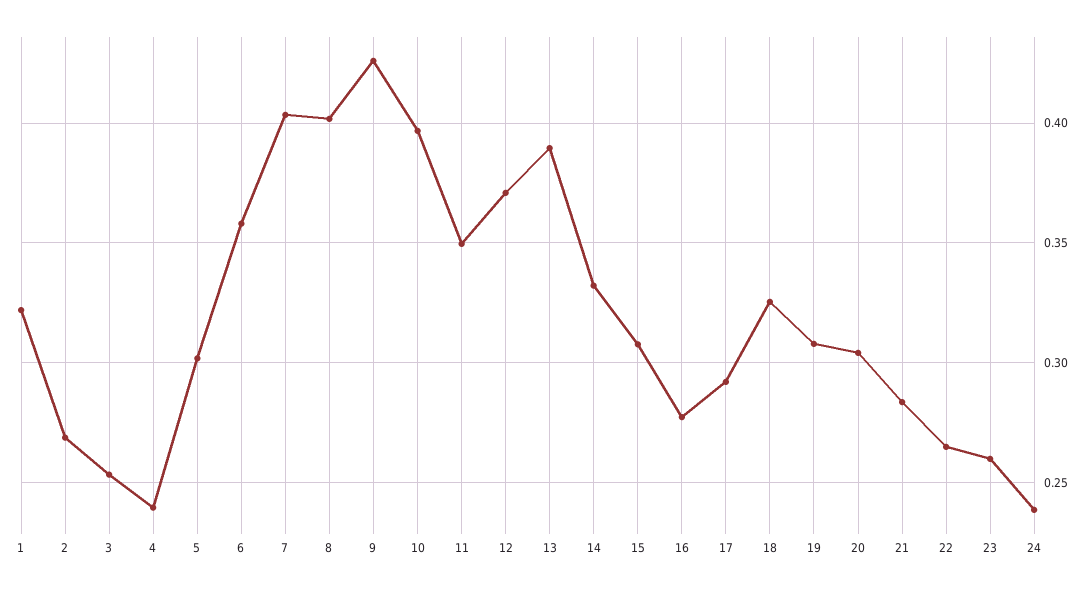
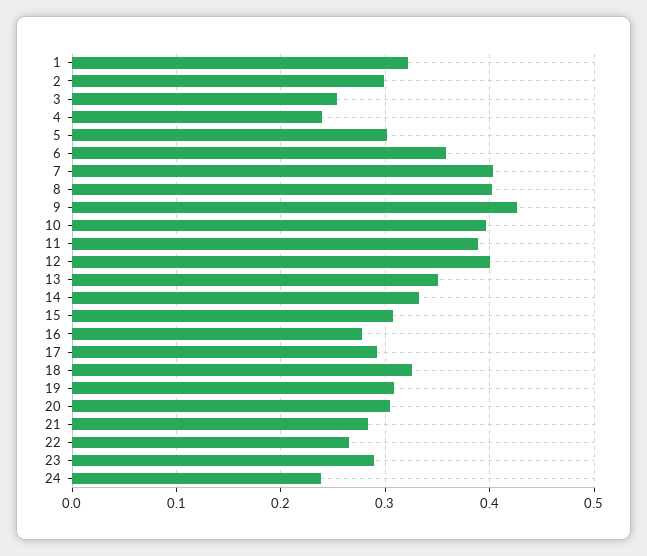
2: 0.27 -> 0.3
11: 0.35 -> 0.39
12: 0.37 -> 0.4
13: 0.39 -> 0.35
23: 0.26 -> 0.29

